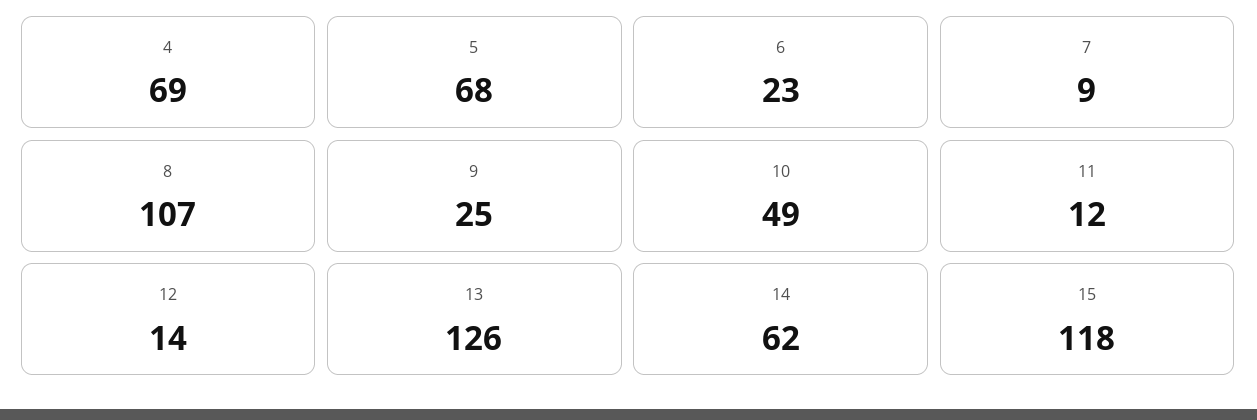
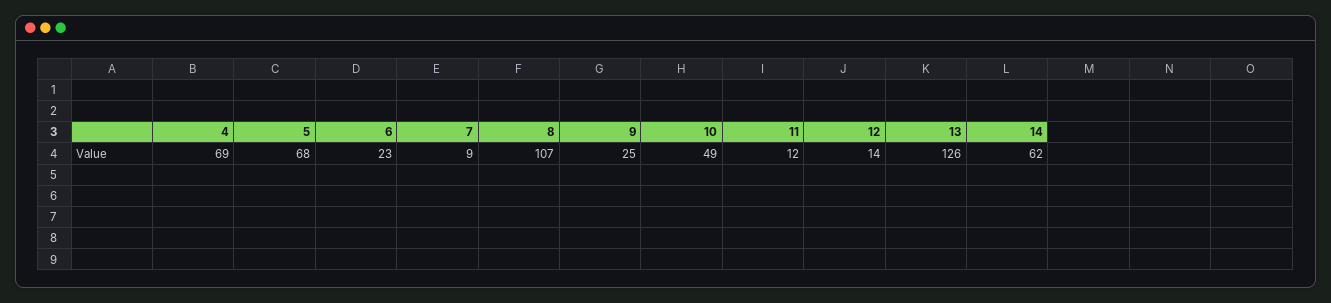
15: 118 -> none

